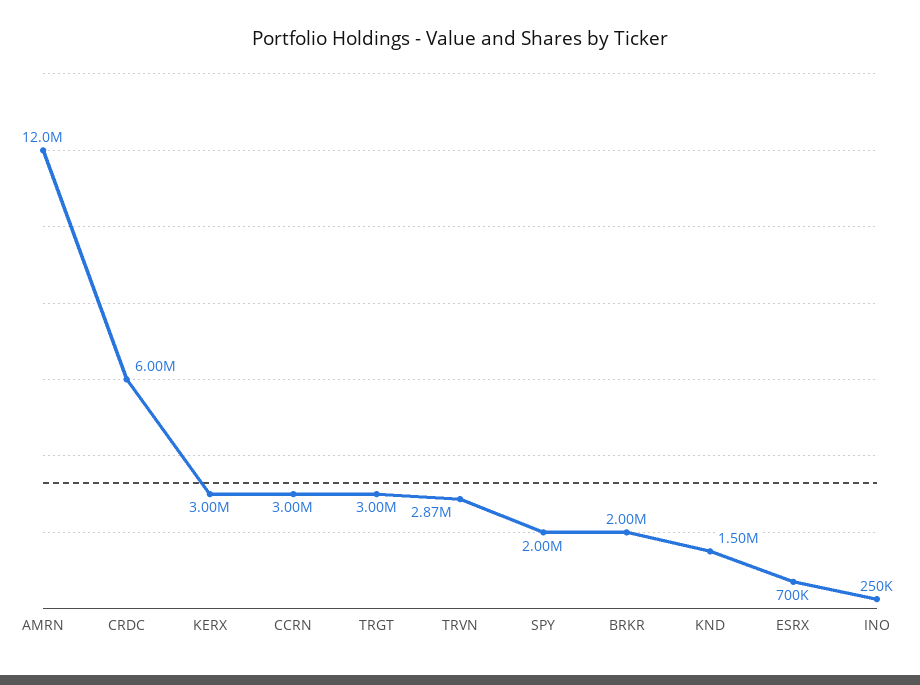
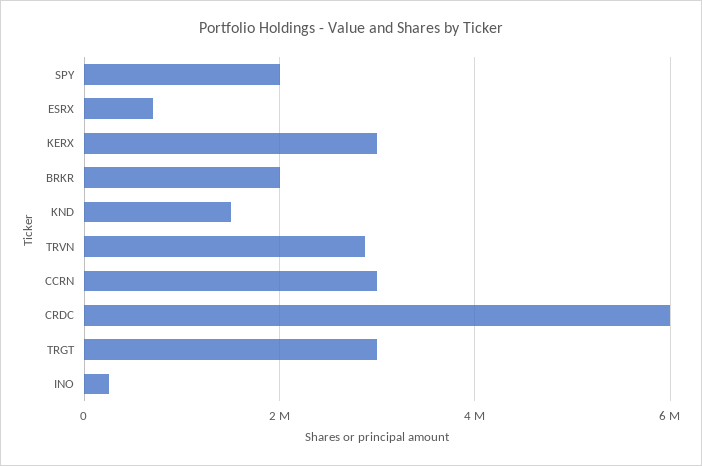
AMRN: 12000000 -> none

